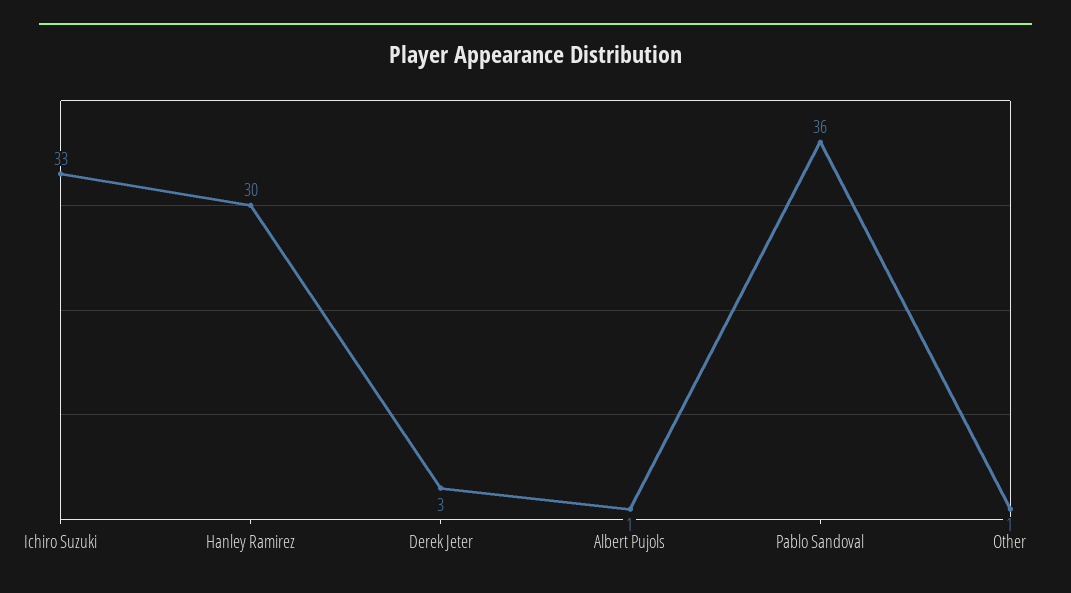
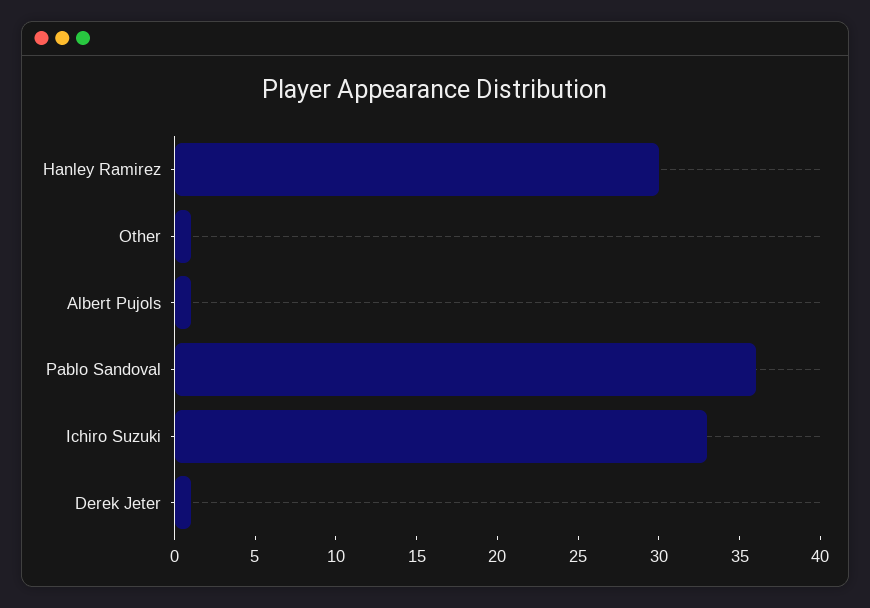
Derek Jeter: 3 -> 1

